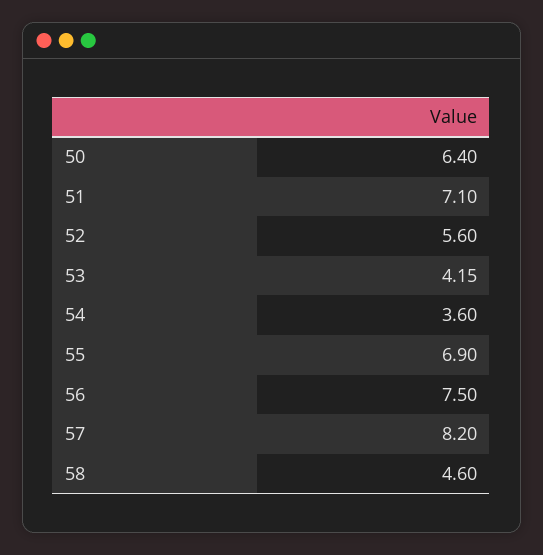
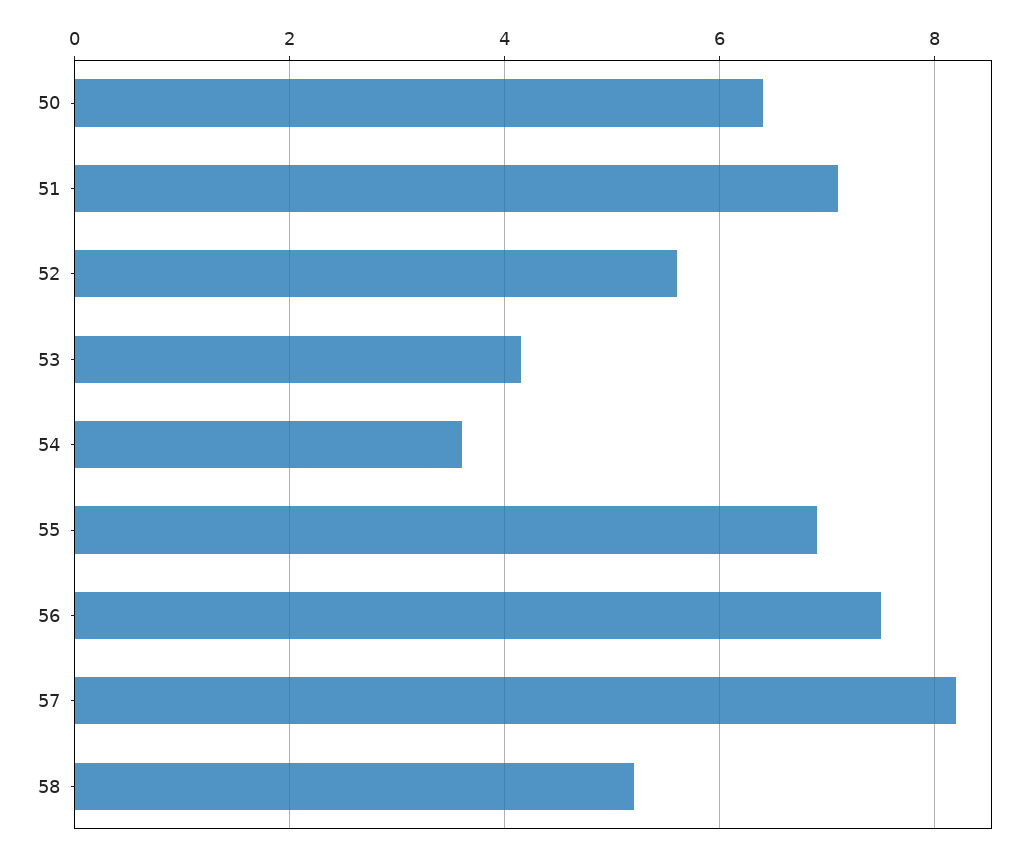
58: 4.6 -> 5.2

